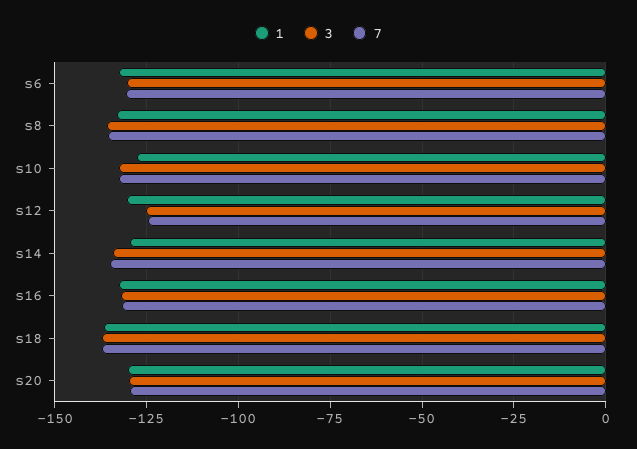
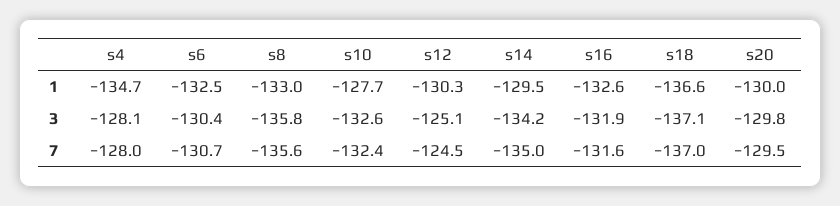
1, s4: none -> -134.7
3, s4: none -> -128.1
7, s4: none -> -128

